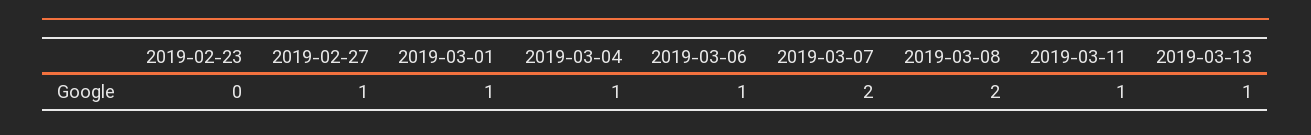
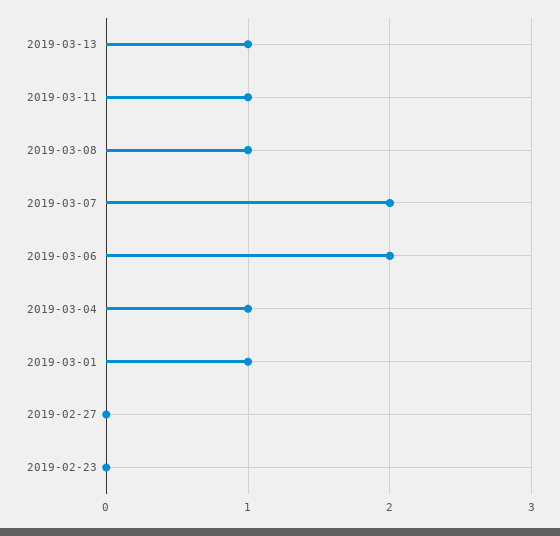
2019-02-27: 1 -> 0
2019-03-06: 1 -> 2
2019-03-08: 2 -> 1

